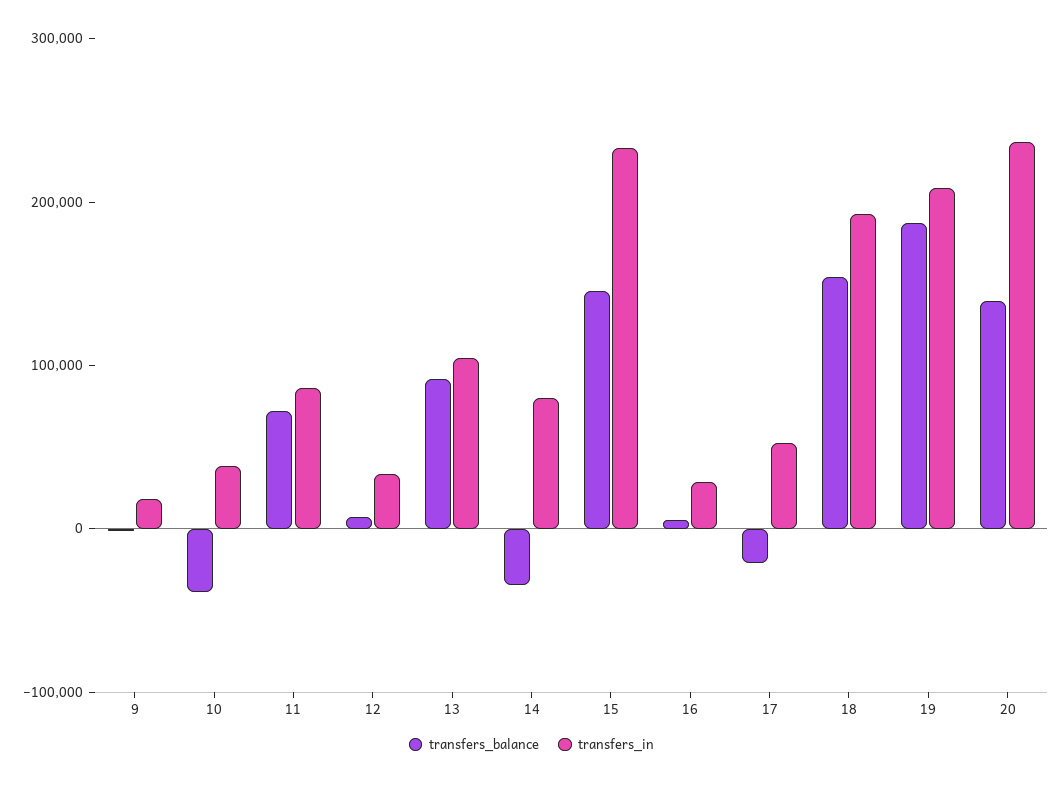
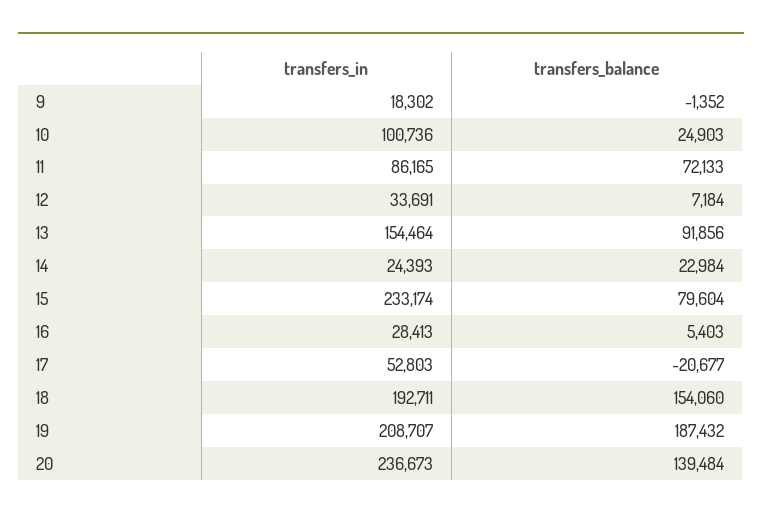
transfers_balance, 10: -40000 -> 24903
transfers_in, 10: 40000 -> 100736
transfers_in, 13: 100000 -> 154464
transfers_balance, 14: -40000 -> 22984
transfers_in, 14: 80000 -> 24393
transfers_balance, 15: 140000 -> 79604

